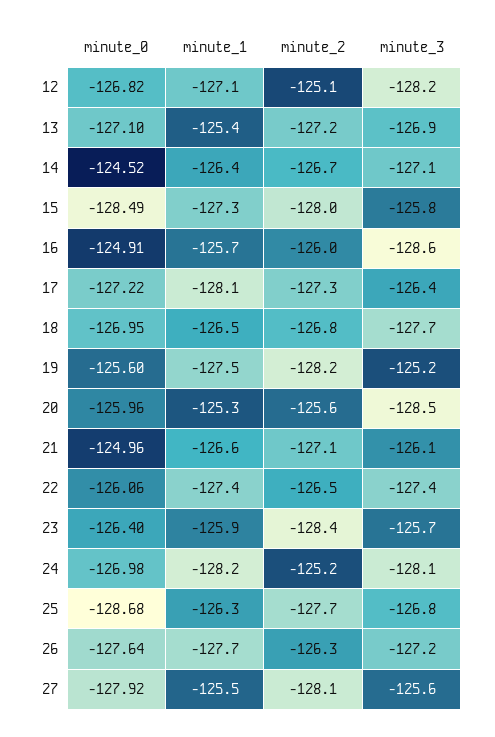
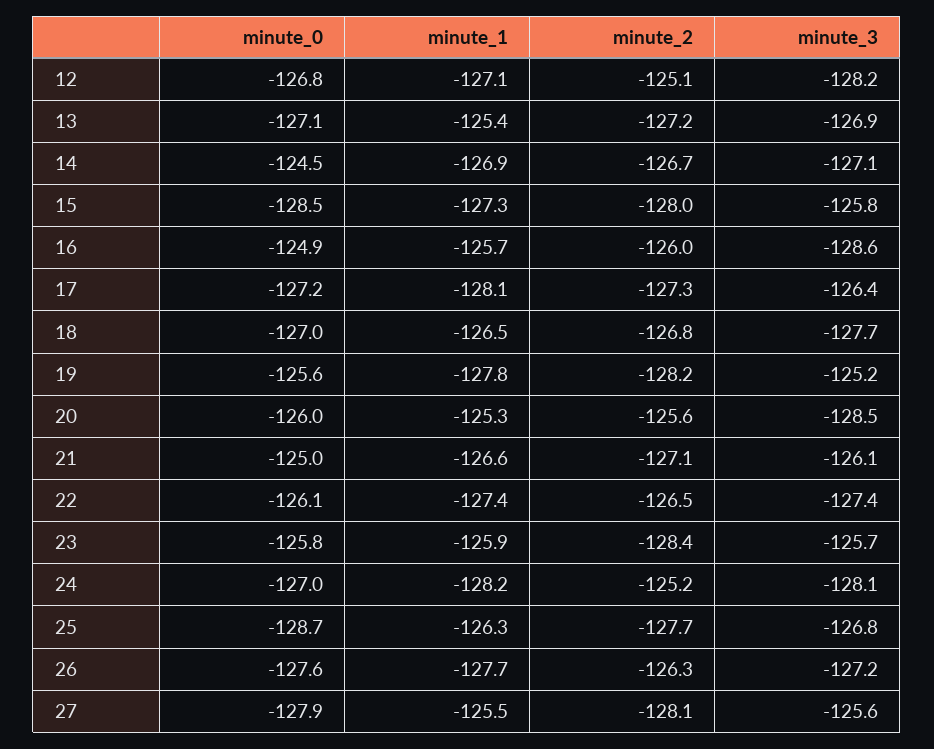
minute_1, 14: -126.4 -> -126.9
minute_1, 19: -127.5 -> -127.8
minute_0, 23: -126.4 -> -125.8

